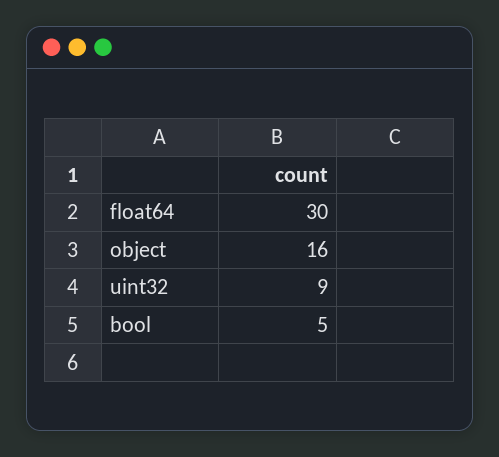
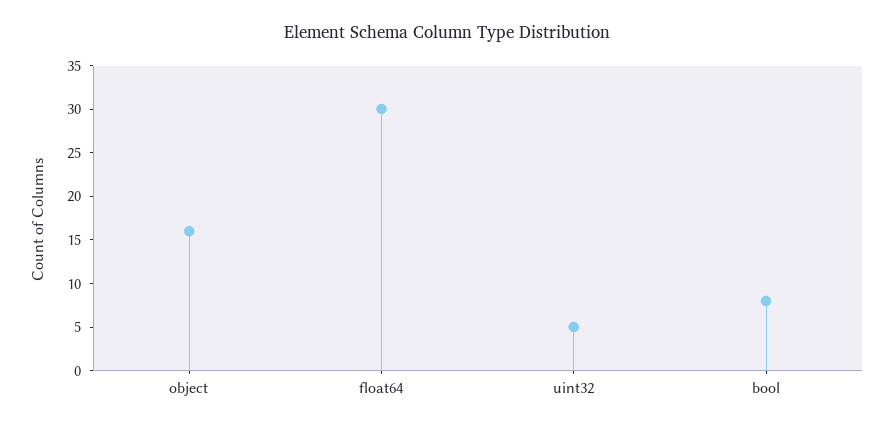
uint32: 9 -> 5
bool: 5 -> 8

